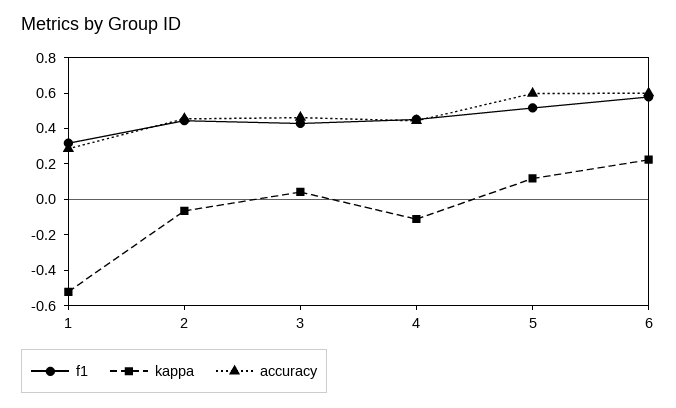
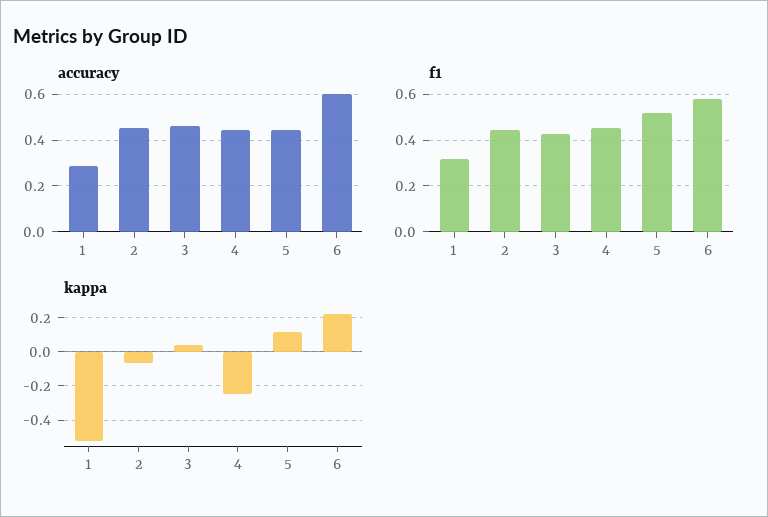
kappa, 4: -0.1 -> -0.25
accuracy, 5: 0.6 -> 0.45

